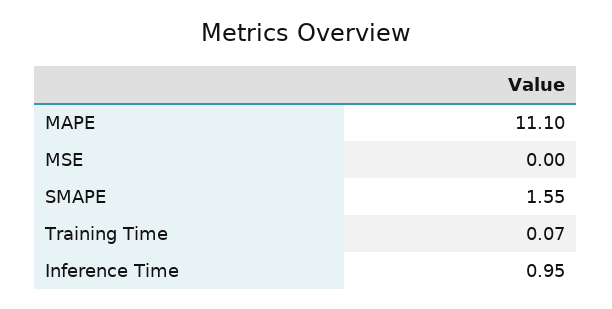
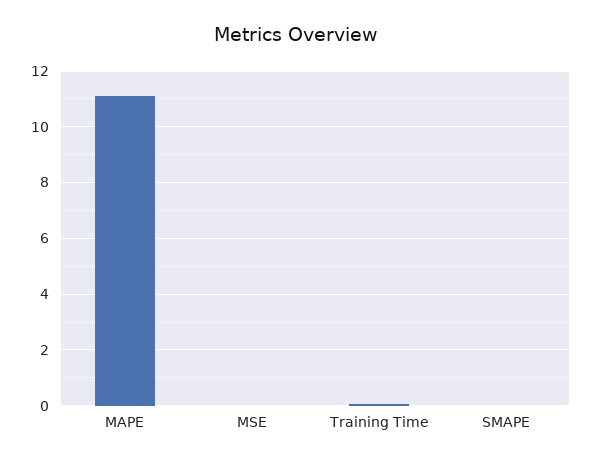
SMAPE: 1.55 -> 0
Inference Time: 0.95 -> none

